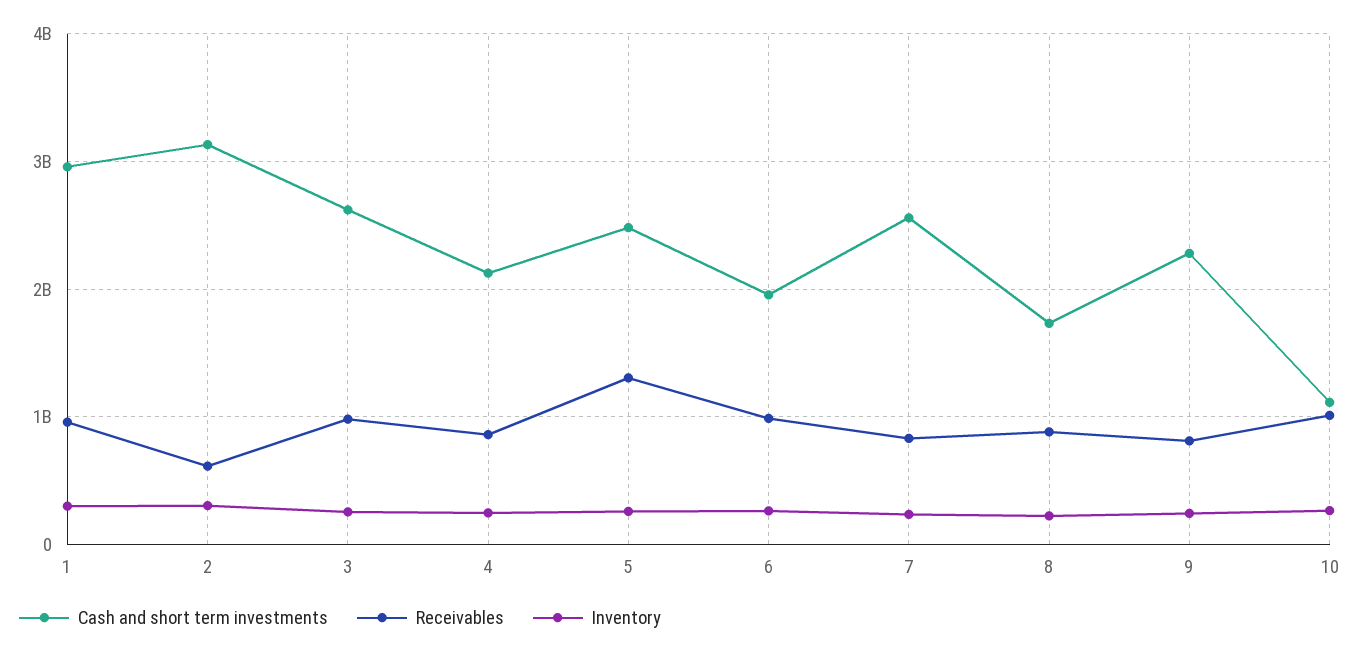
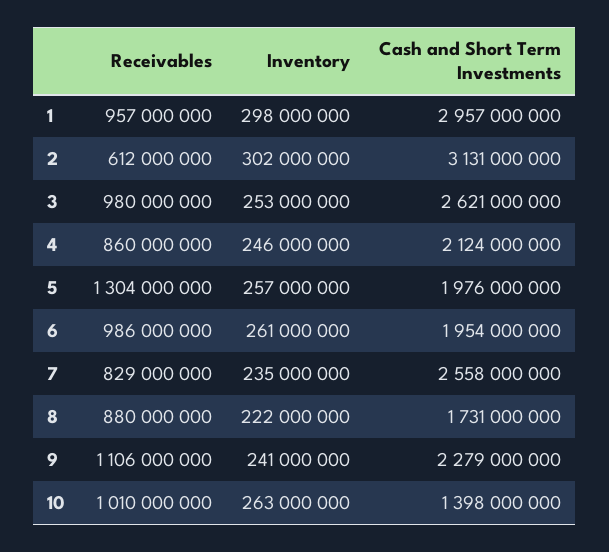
Cash and short term investments, 5: 2500000000 -> 1976000000
Receivables, 9: 800000000 -> 1106000000
Cash and short term investments, 10: 1100000000 -> 1398000000

